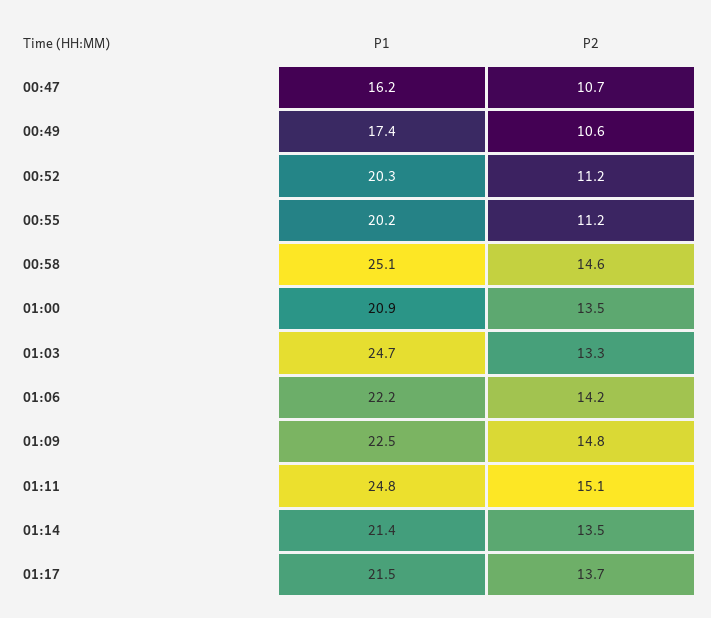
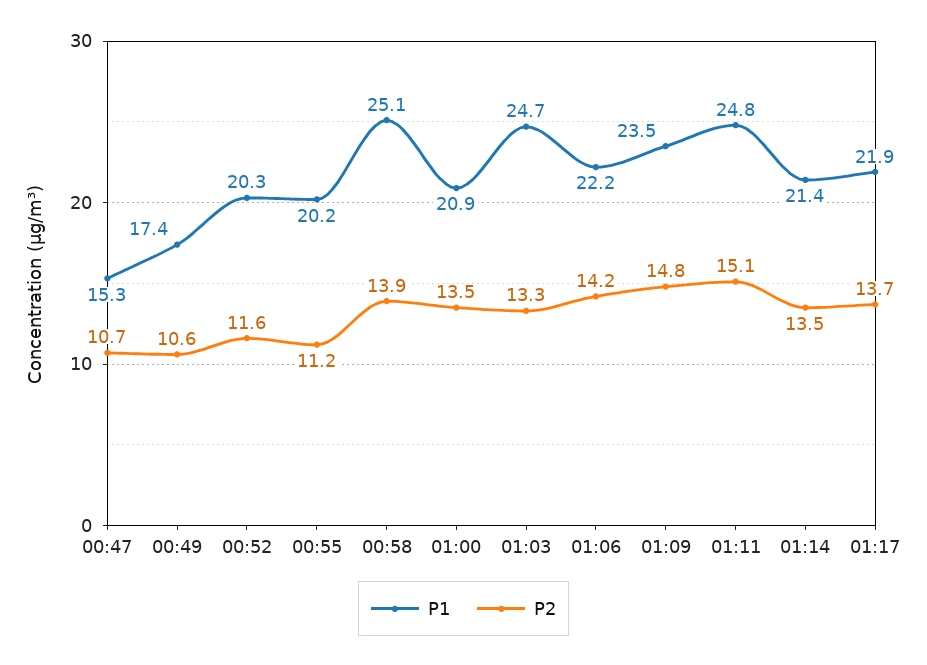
P1, 00:47: 16.2 -> 15.3
P2, 00:52: 11.2 -> 11.6
P2, 00:58: 14.6 -> 13.9
P1, 01:09: 22.5 -> 23.5
P1, 01:17: 21.5 -> 21.9

